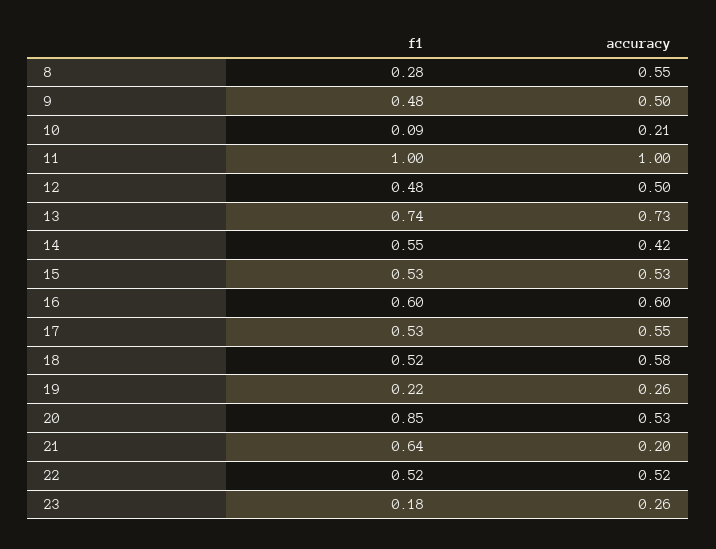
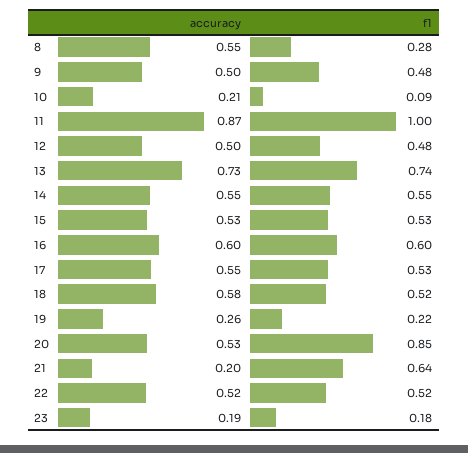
accuracy, 11: 1 -> 0.87
accuracy, 14: 0.42 -> 0.55
accuracy, 23: 0.26 -> 0.19

